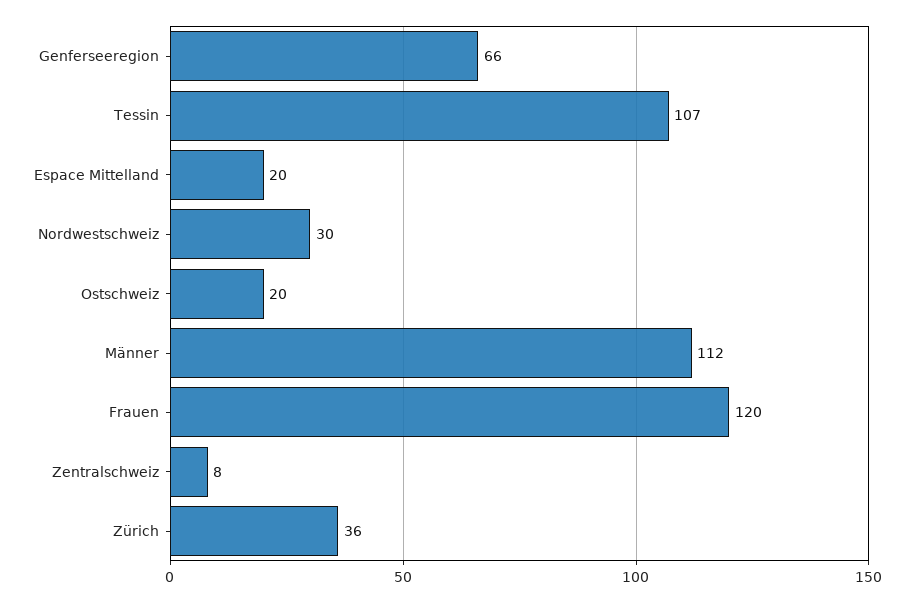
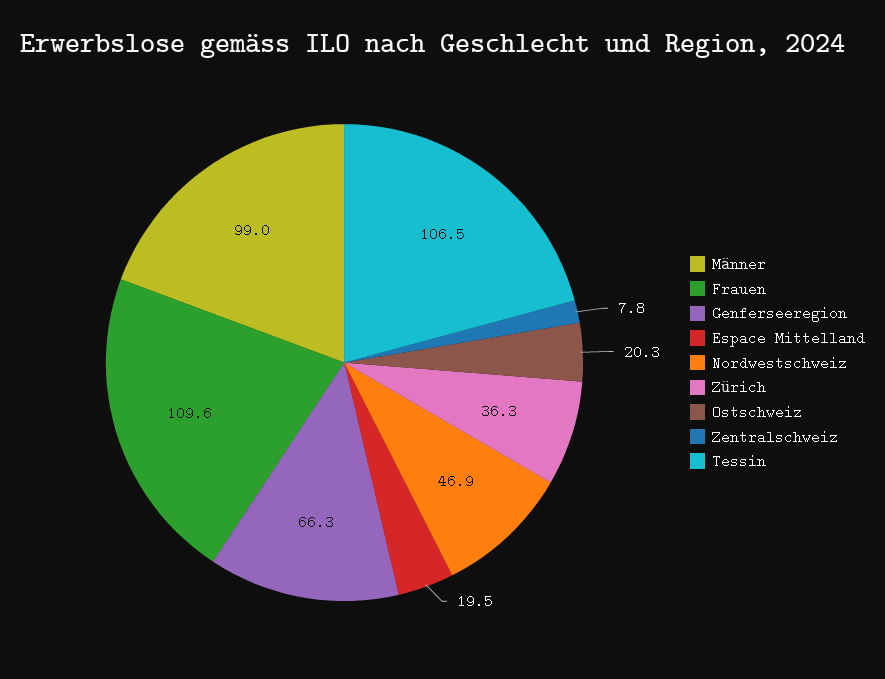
Nordwestschweiz: 30 -> 46.9
Männer: 112 -> 99
Frauen: 120 -> 109.6

